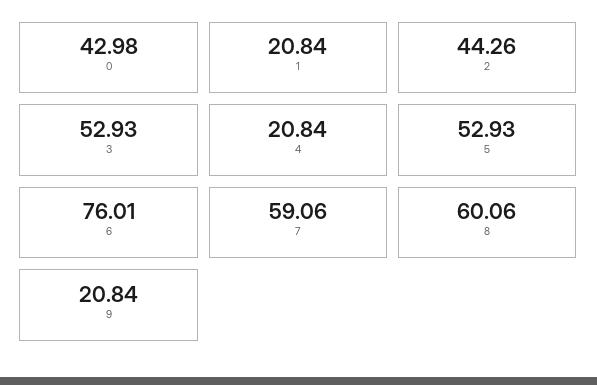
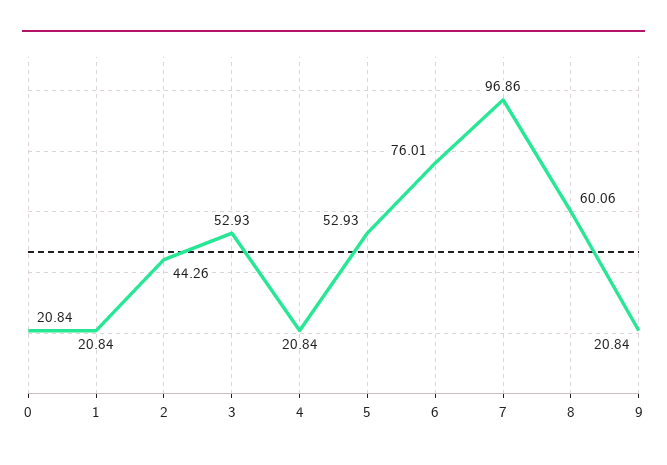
0: 42.98 -> 20.84
7: 59.06 -> 96.86

